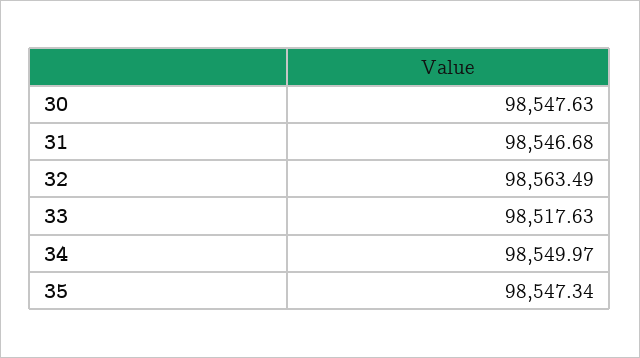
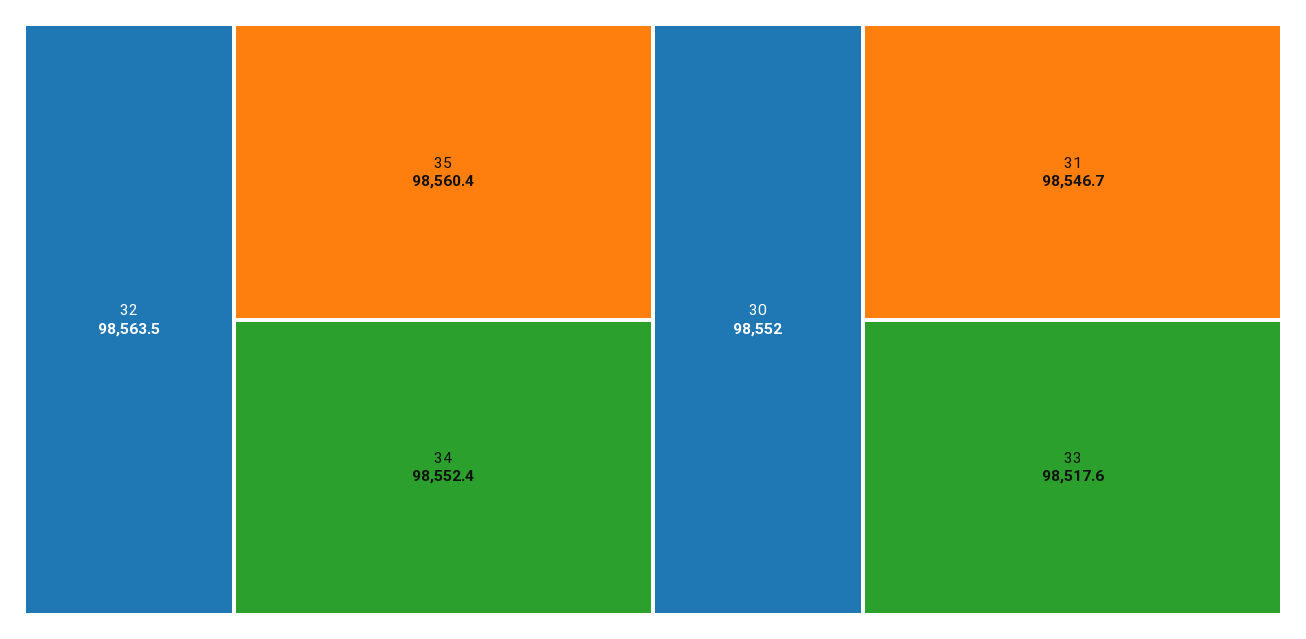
30: 98547.63 -> 98552
34: 98549.97 -> 98552.4
35: 98547.34 -> 98560.4

